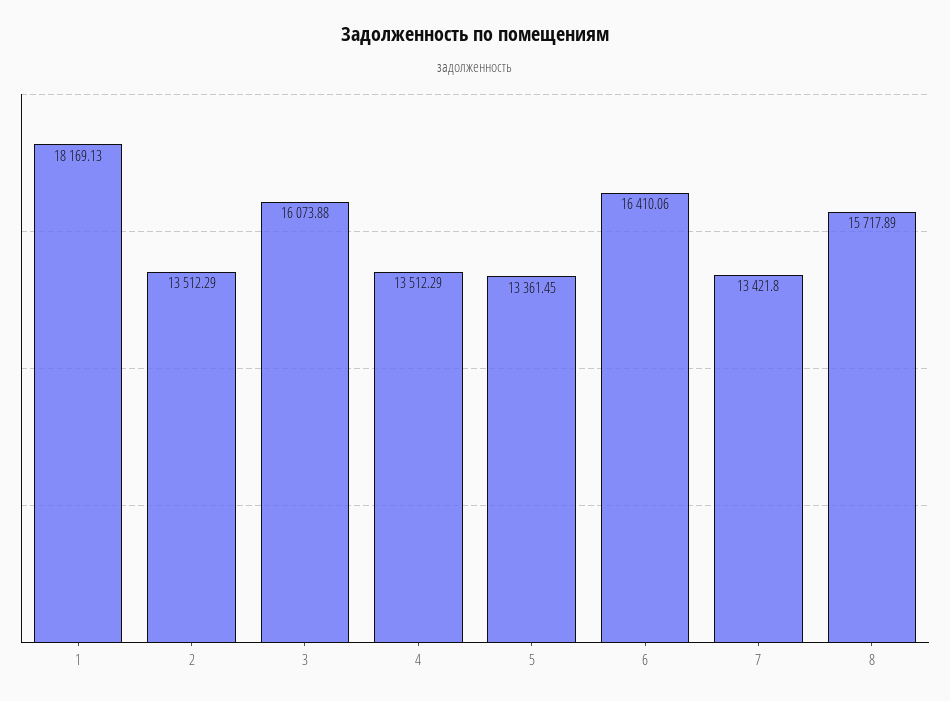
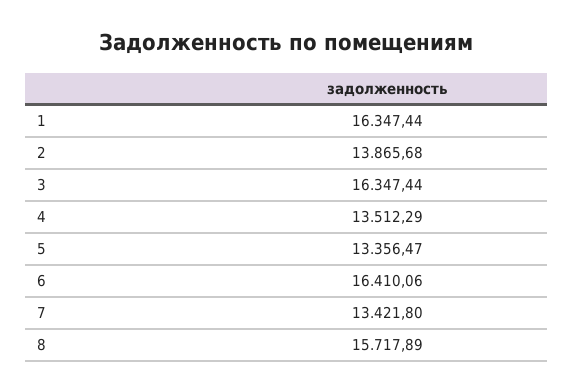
1: 18169.13 -> 16347.44
2: 13512.29 -> 13865.68
3: 16073.88 -> 16347.44
5: 13361.45 -> 13356.47

